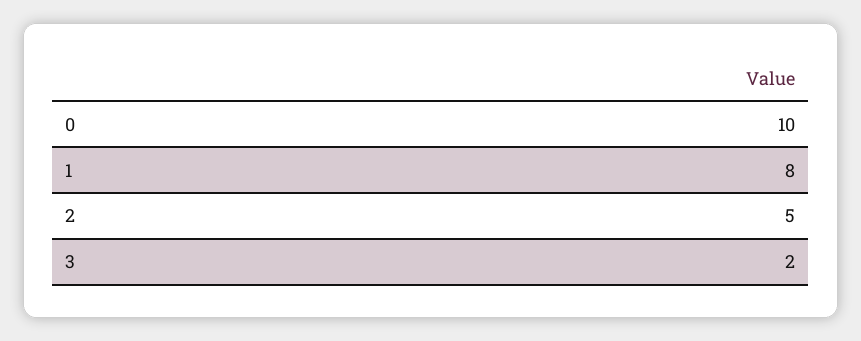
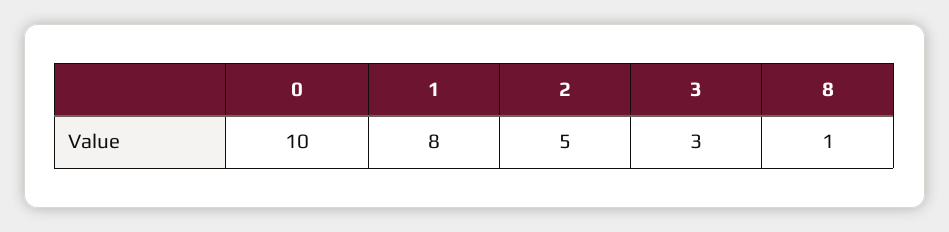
3: 2 -> 3
8: none -> 1

